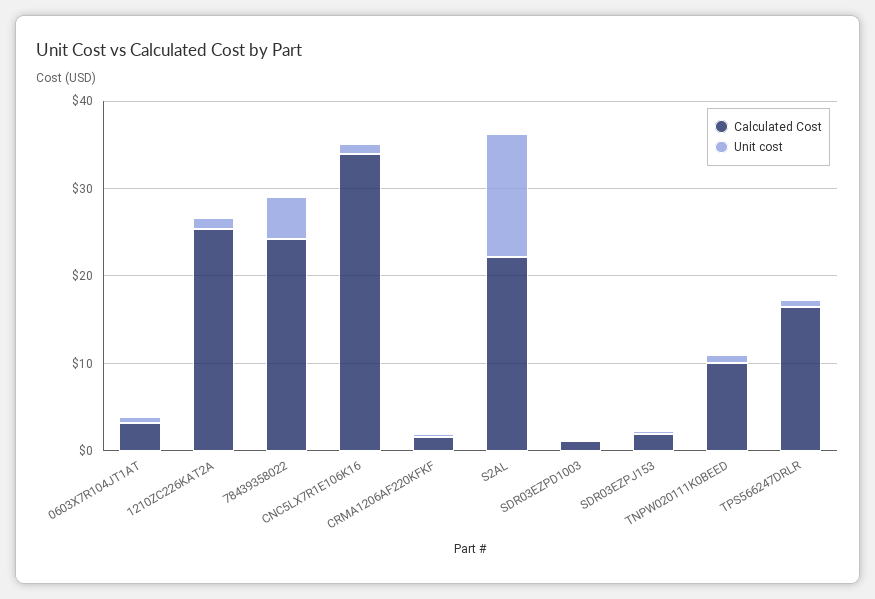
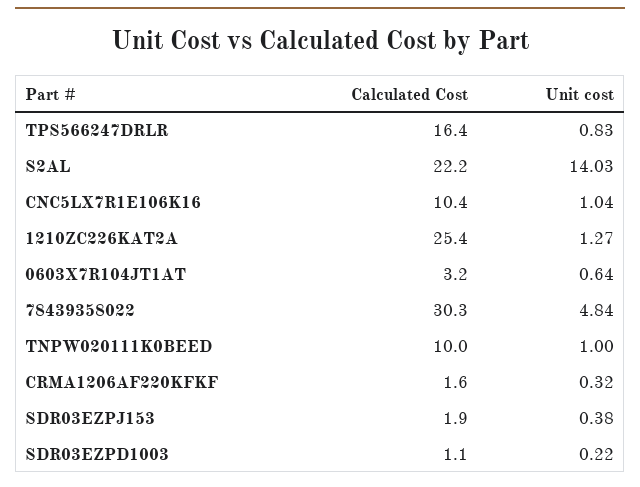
Calculated Cost, 78439358022: 24 -> 30.3
Calculated Cost, CNC5LX7R1E106K16: 34 -> 10.4

